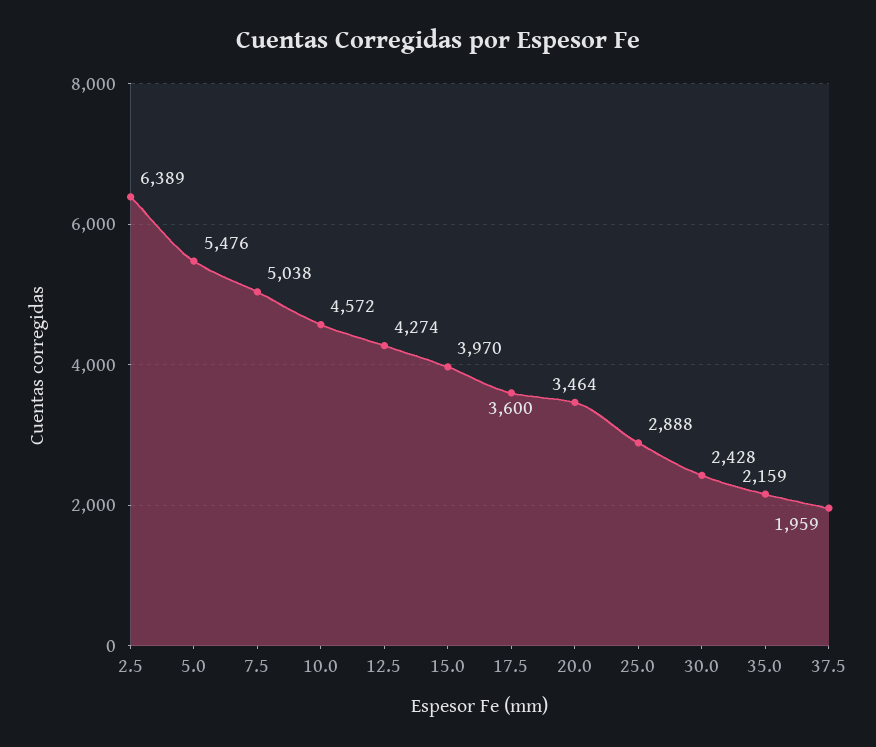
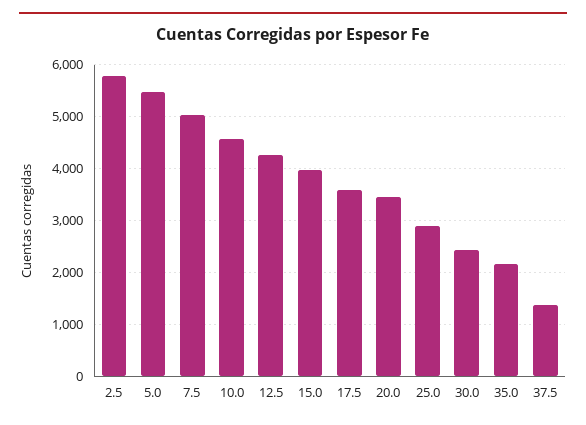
2.5: 6389 -> 5800
37.5: 1959 -> 1400

